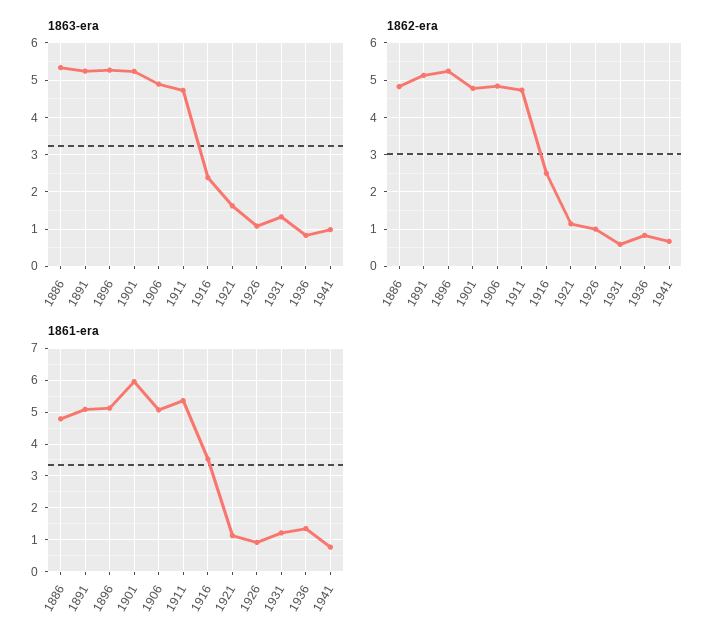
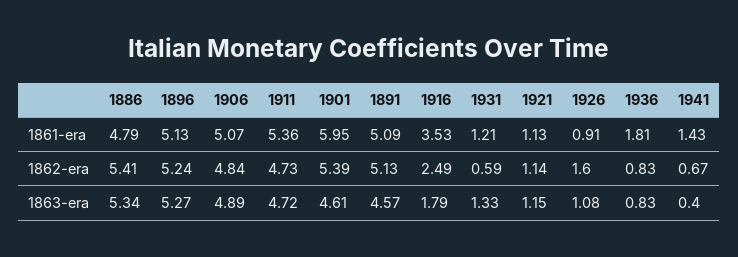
1863-era, 1891: 5.2 -> 4.57
1863-era, 1901: 5.2 -> 4.61
1863-era, 1916: 2.4 -> 1.79
1863-era, 1921: 1.6 -> 1.15
1863-era, 1941: 1 -> 0.4
1862-era, 1886: 4.8 -> 5.41
1862-era, 1901: 4.8 -> 5.39
1862-era, 1926: 1 -> 1.6
1861-era, 1936: 1.4 -> 1.81
1861-era, 1941: 0.8 -> 1.43

